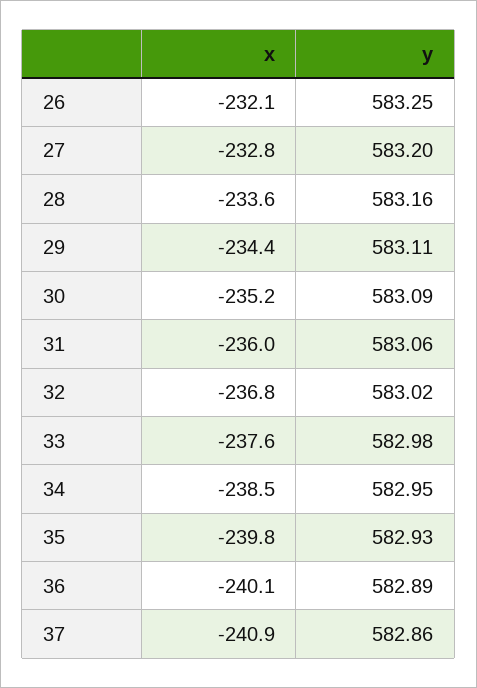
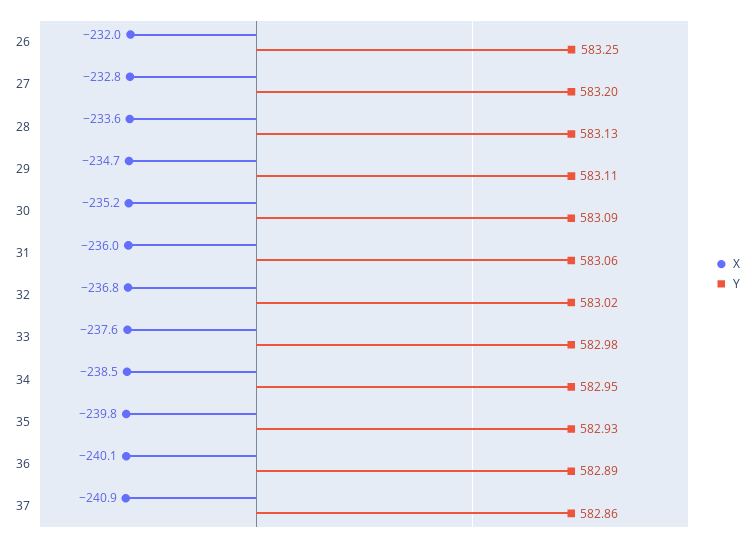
x, 26: -232.1 -> -232
y, 28: 583.16 -> 583.13
x, 29: -234.4 -> -234.7

